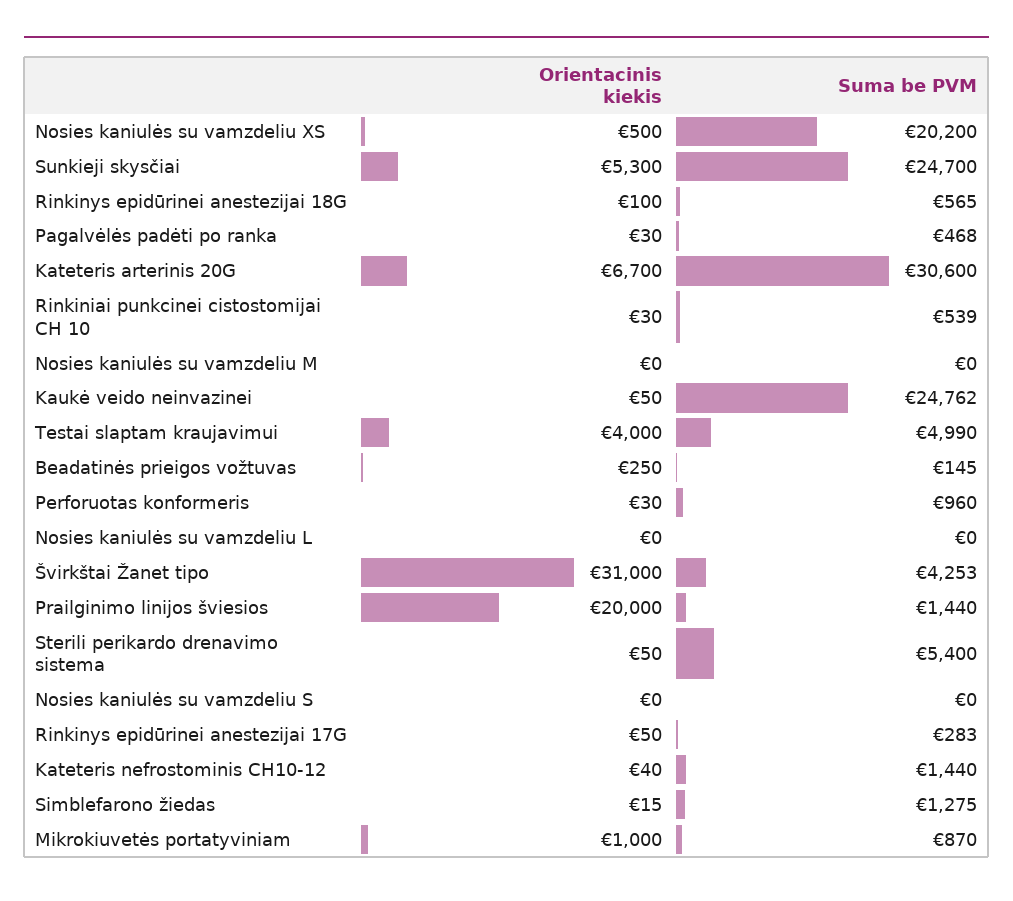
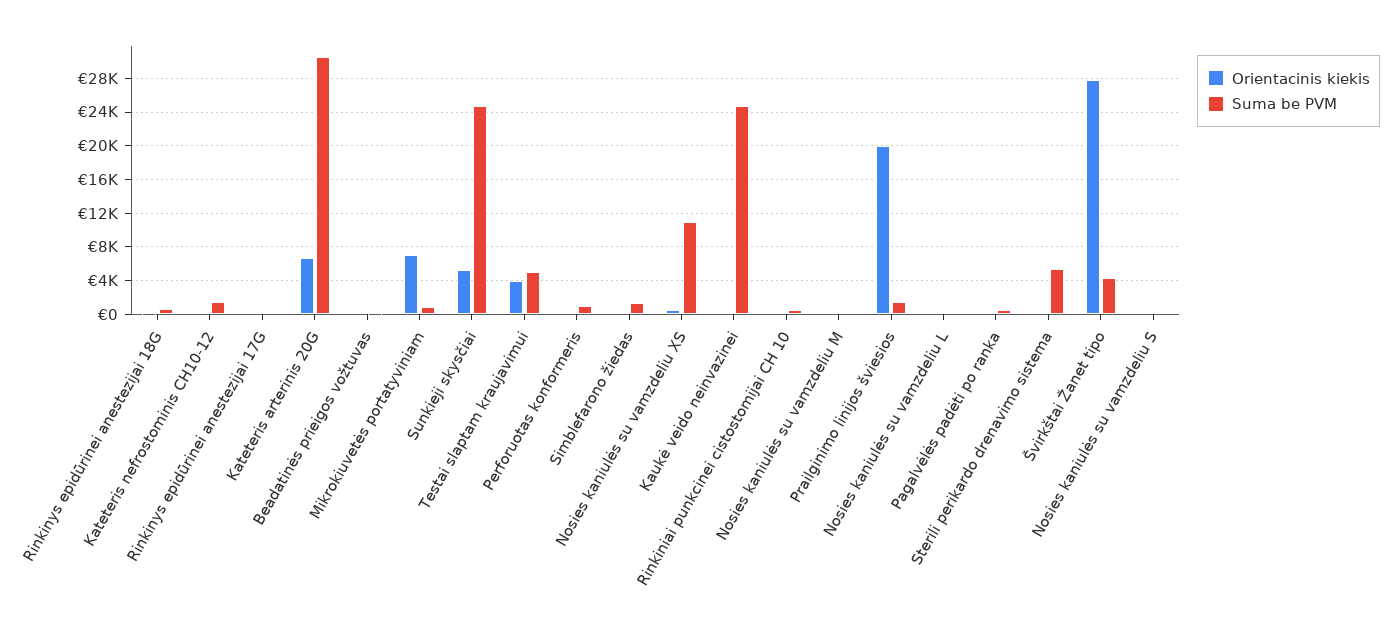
Suma be PVM, Nosies kaniulės su vamzdeliu XS: 20200 -> 11000
Orientacinis kiekis, Švirkštai Žanet tipo: 31000 -> 28000
Orientacinis kiekis, Mikrokiuvetės portatyviniam: 1000 -> 7000

